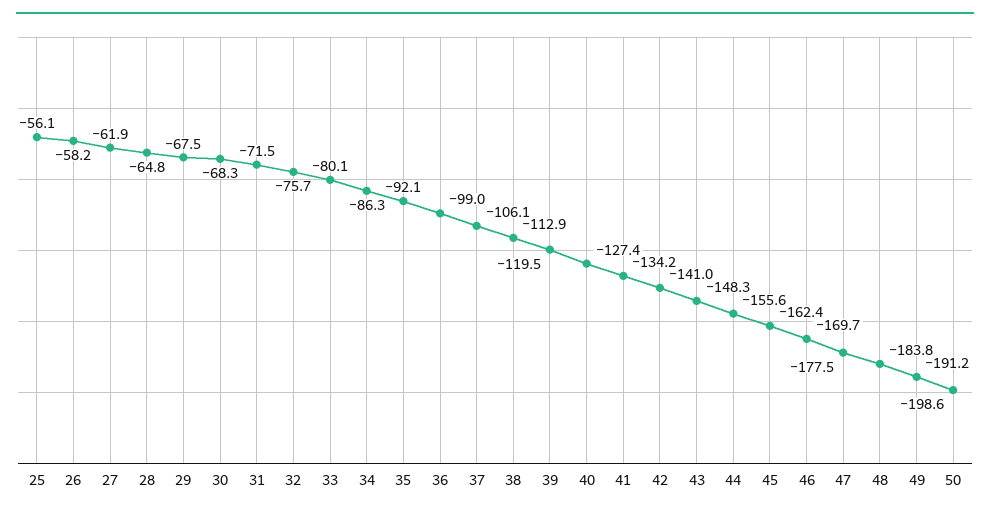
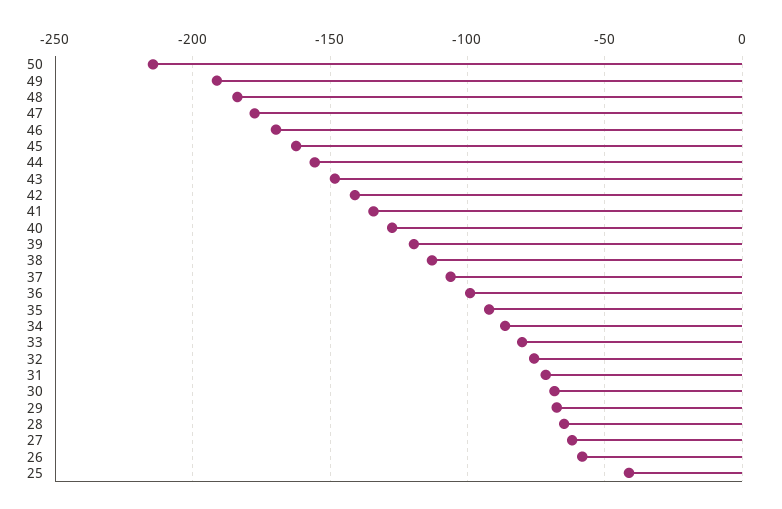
25: -56.1 -> -40
50: -198.6 -> -215

